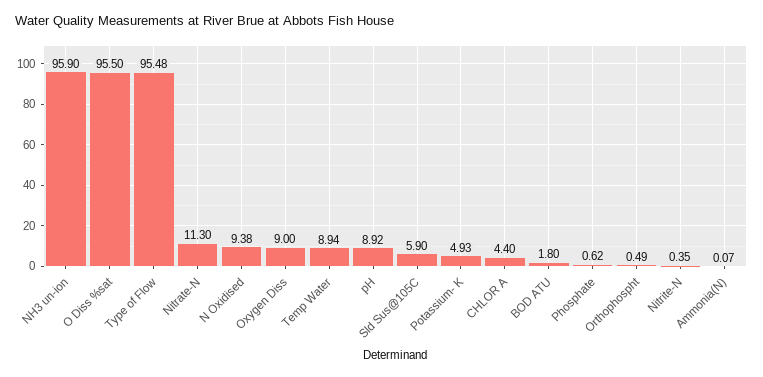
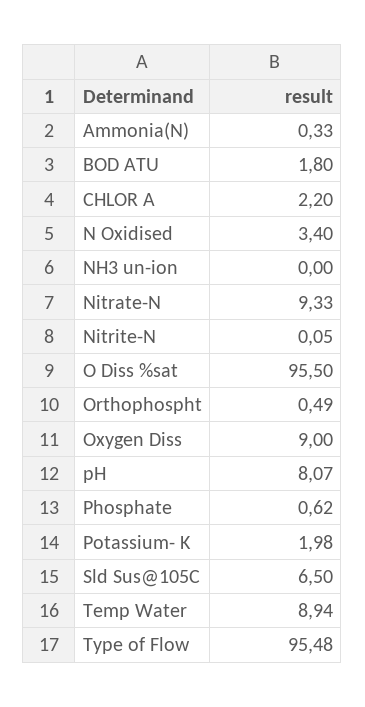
NH3 un-ion: 95.9 -> 0
Nitrate-N: 11.3 -> 9.33
N Oxidised: 9.38 -> 3.4
pH: 8.92 -> 8.07
Sld Sus@105C: 5.9 -> 6.5
Potassium- K: 4.93 -> 1.98
CHLOR A: 4.4 -> 2.2
Nitrite-N: 0.35 -> 0.05
Ammonia(N): 0.07 -> 0.33

